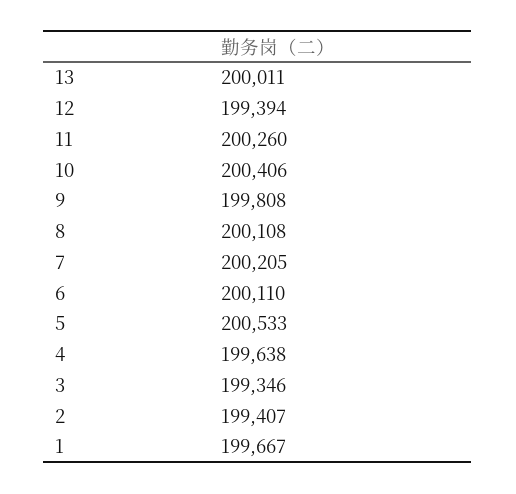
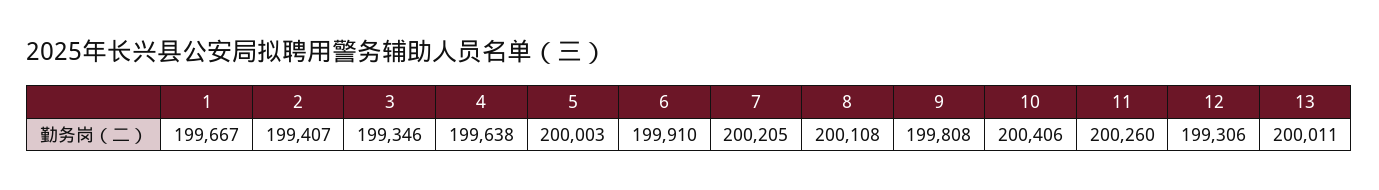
12: 199394 -> 199306
6: 200110 -> 199910
5: 200533 -> 200003

